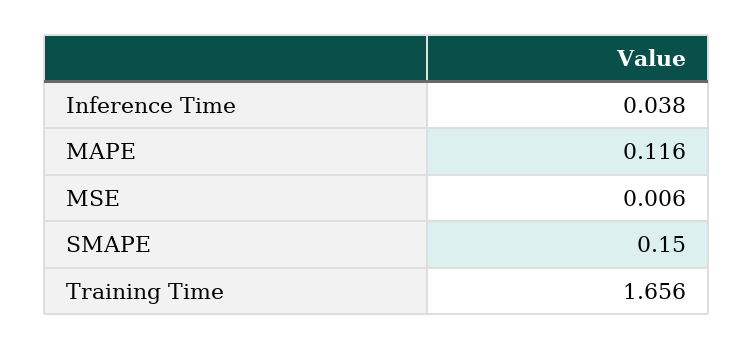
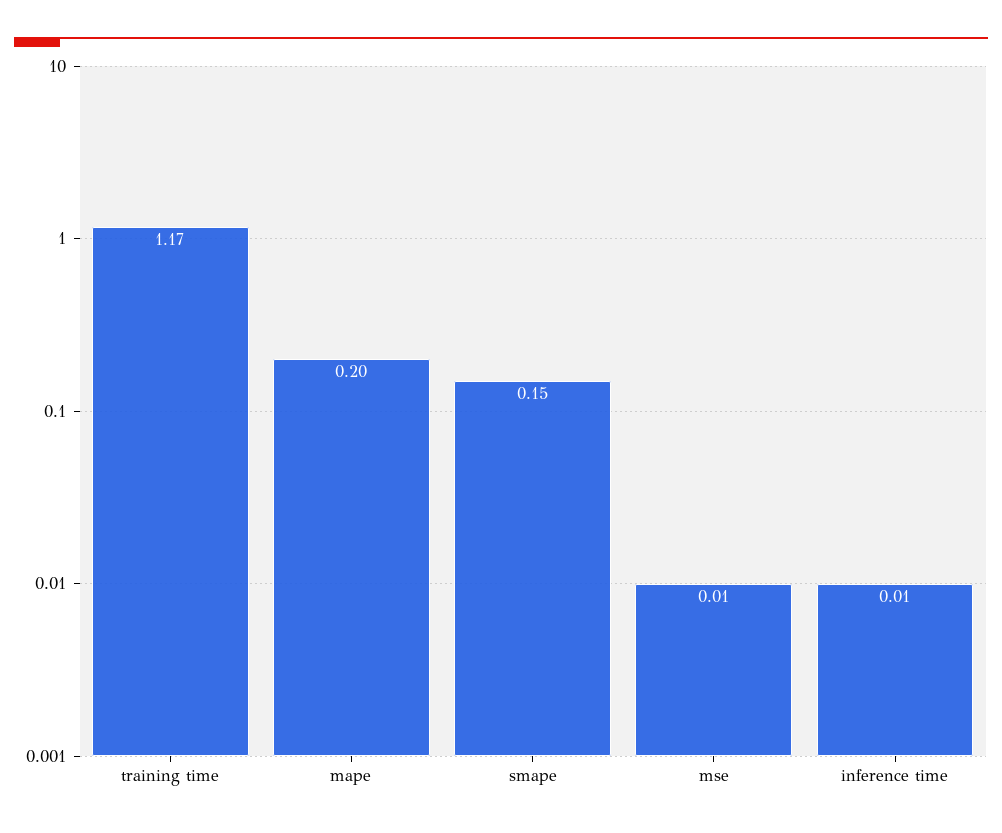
Inference Time: 0.038 -> 0.01
MAPE: 0.116 -> 0.2
Training Time: 1.656 -> 1.17

